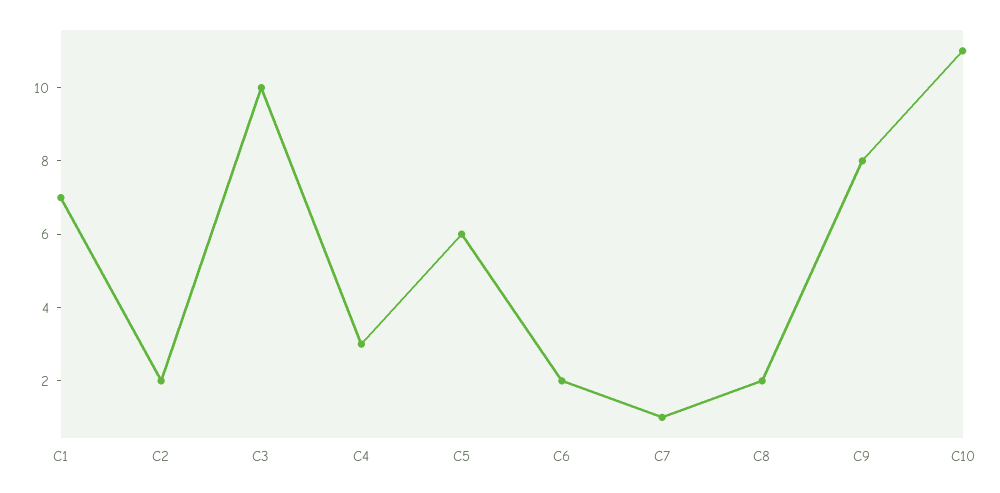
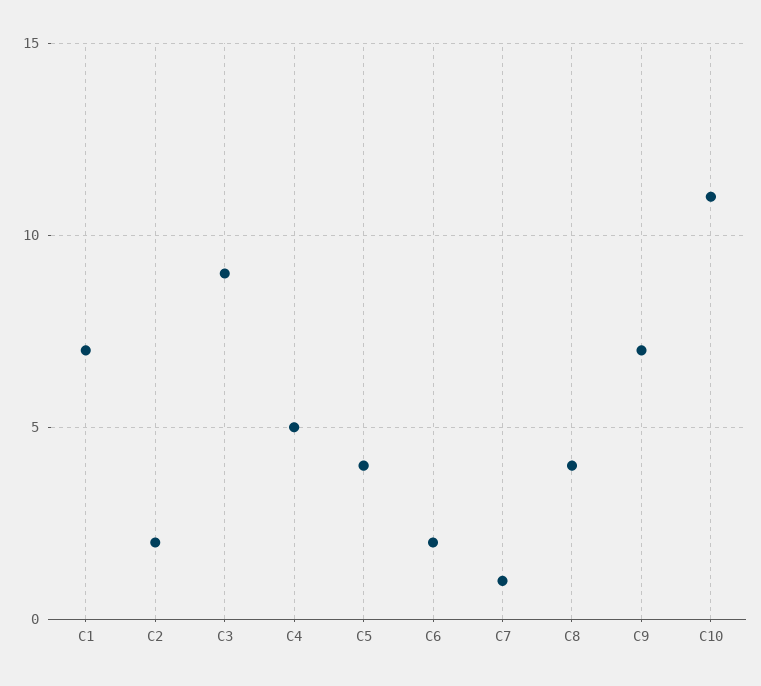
C3: 10 -> 9
C4: 3 -> 5
C5: 6 -> 4
C8: 2 -> 4
C9: 8 -> 7

